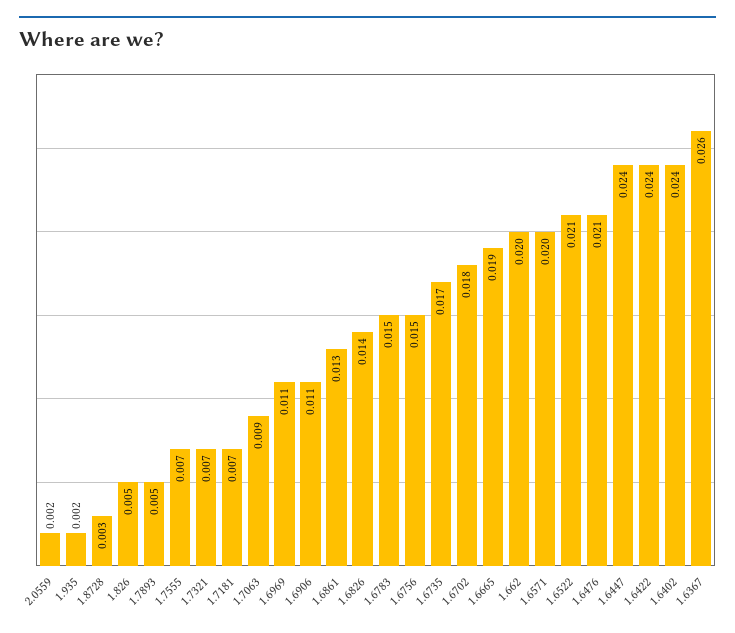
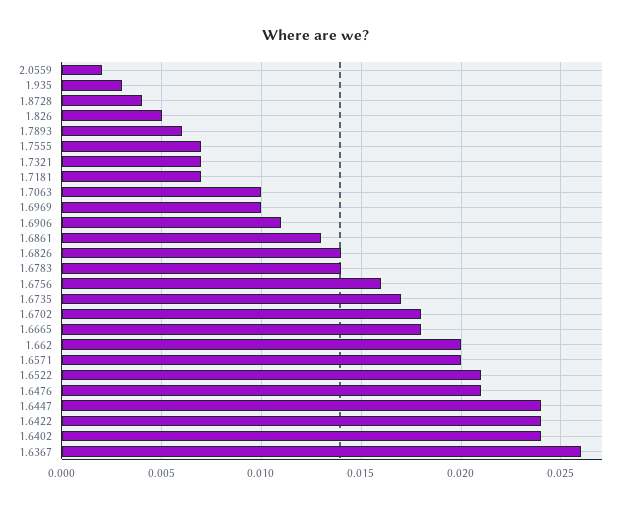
1.935: 0.002 -> 0.003
1.8728: 0.003 -> 0.004
1.7893: 0.005 -> 0.006
1.7063: 0.009 -> 0.01
1.6969: 0.011 -> 0.01
1.6783: 0.015 -> 0.014
1.6756: 0.015 -> 0.016
1.6665: 0.019 -> 0.018

